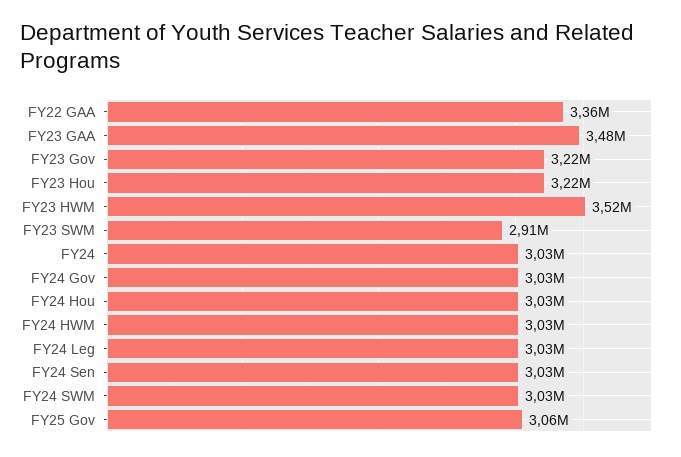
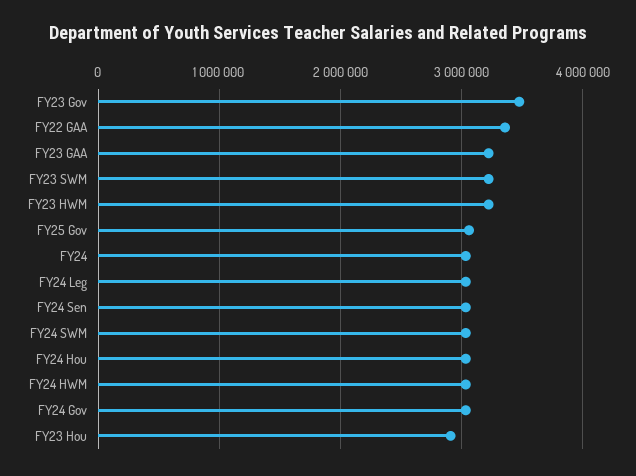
FY23 GAA: 3480000 -> 3200000
FY23 Gov: 3220000 -> 3500000
FY23 Hou: 3220000 -> 2900000
FY23 HWM: 3520000 -> 3200000
FY23 SWM: 2910000 -> 3200000

